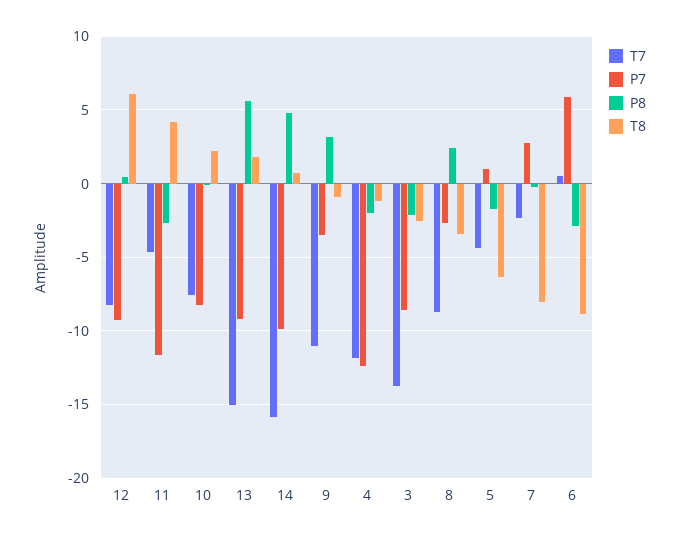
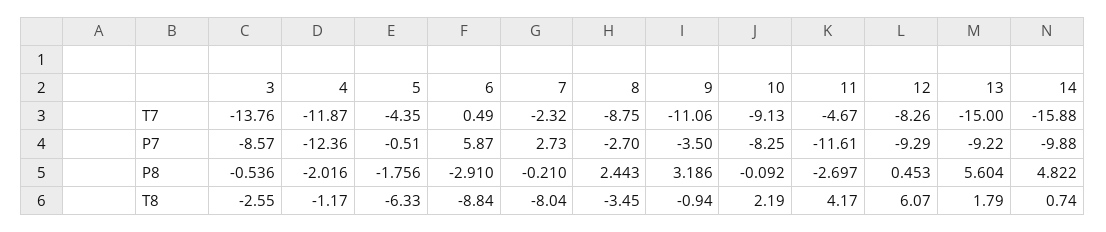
T7, 10: -7.5 -> -9.13
P8, 3: -2 -> -0.536
P7, 5: 1 -> -0.51

